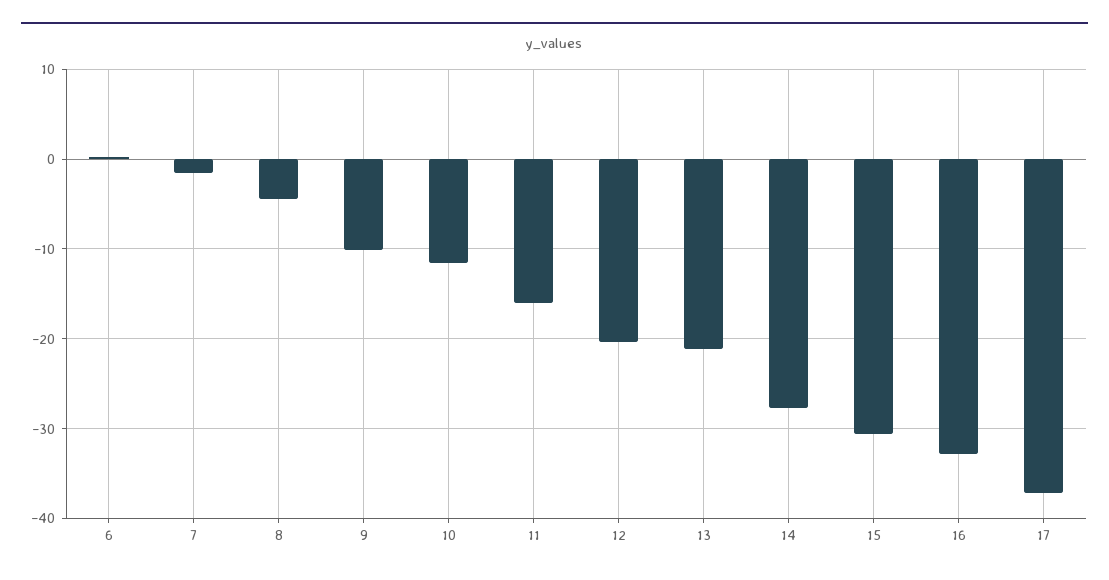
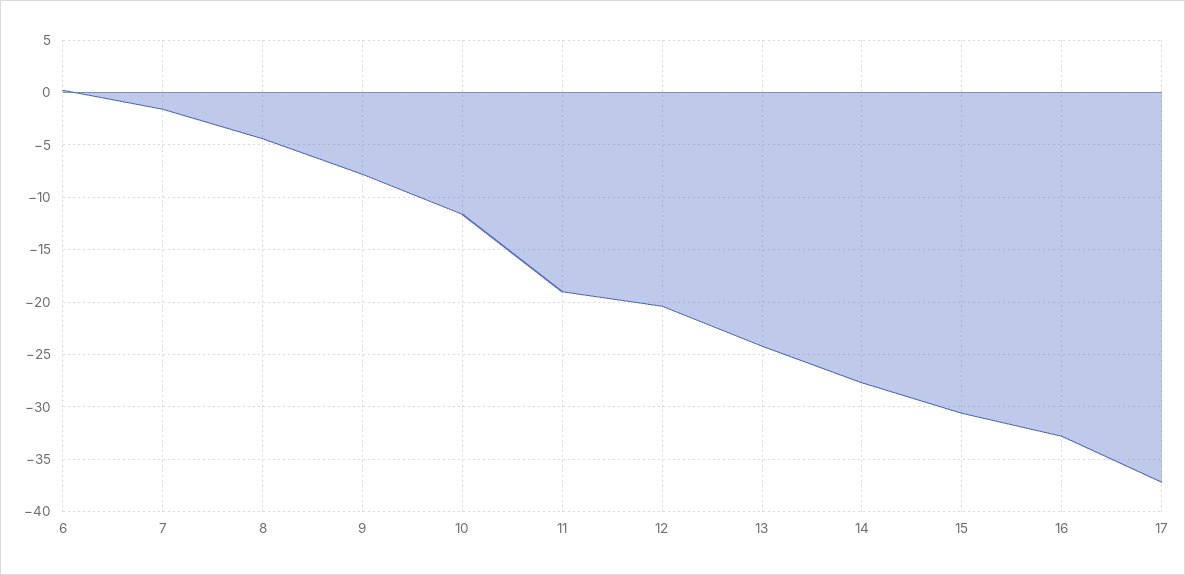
9: -10 -> -8
11: -16 -> -19
13: -21 -> -24

